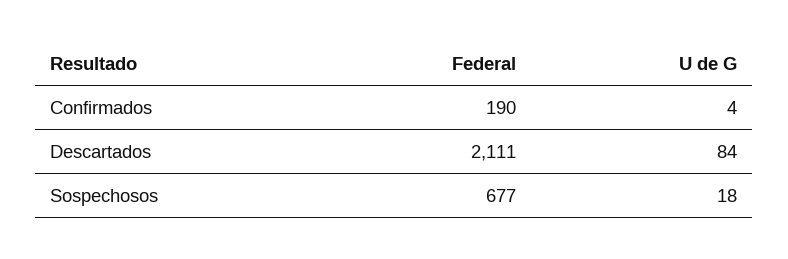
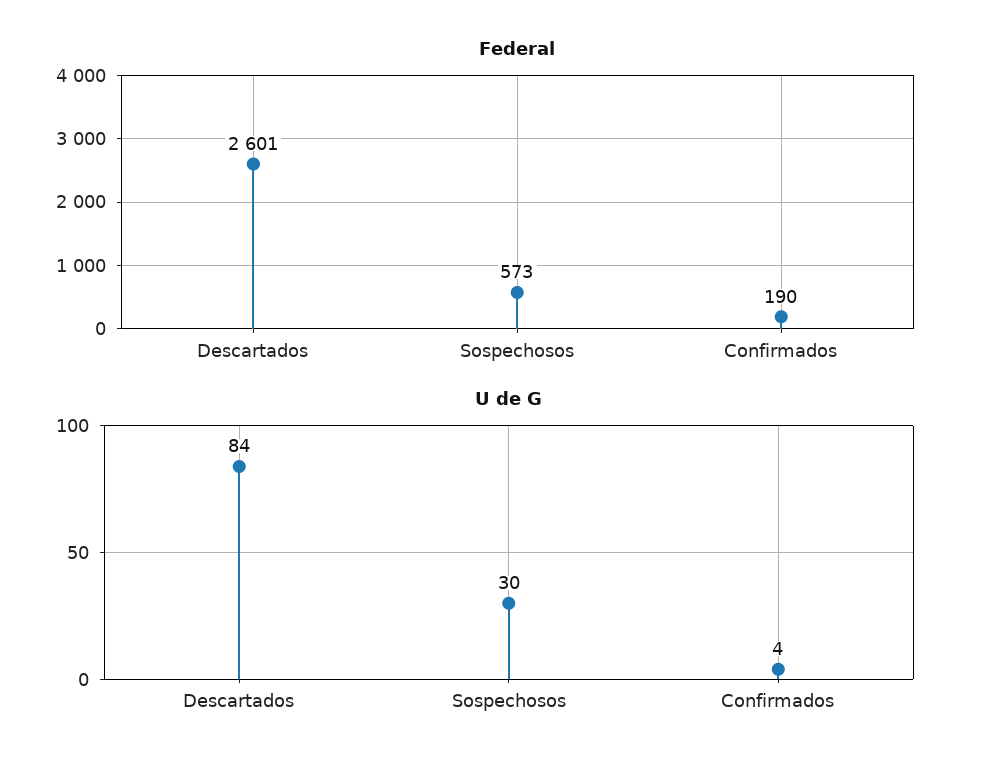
Federal, Descartados: 2111 -> 2601
Federal, Sospechosos: 677 -> 573
U de G, Sospechosos: 18 -> 30

